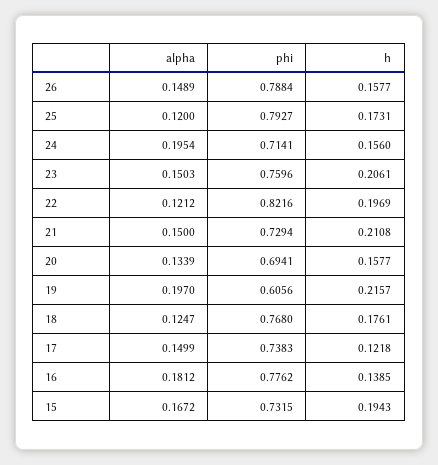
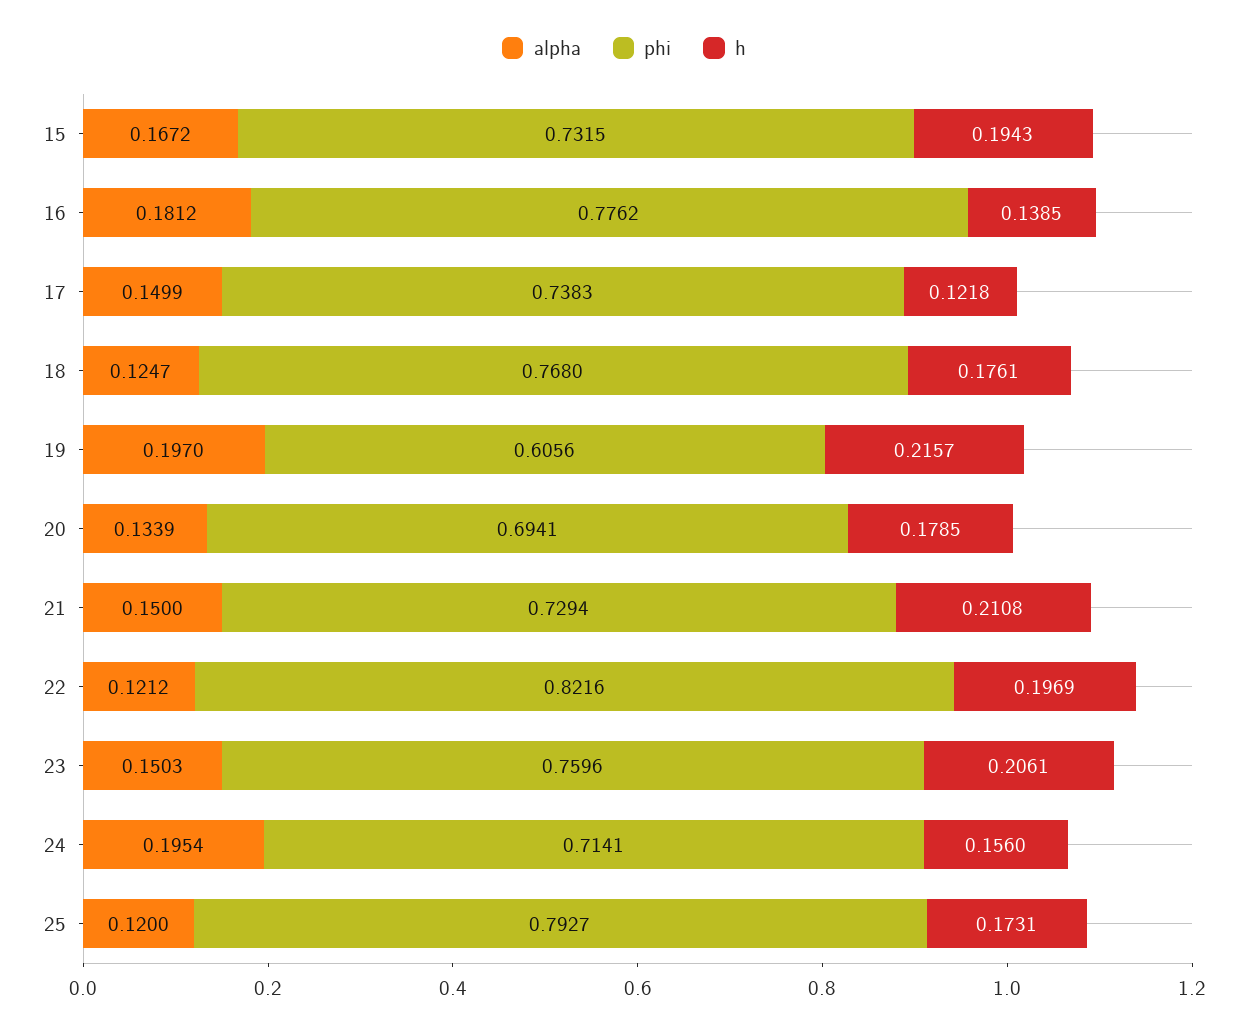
alpha, 26: 0.1489 -> none
phi, 26: 0.7884 -> none
h, 26: 0.1577 -> none
h, 20: 0.1577 -> 0.1785

